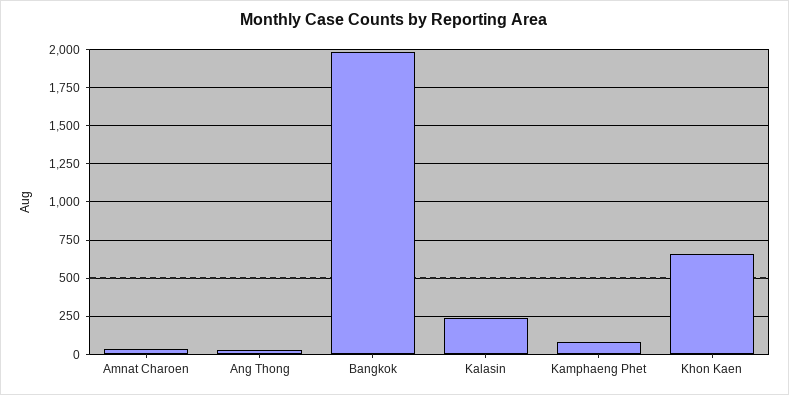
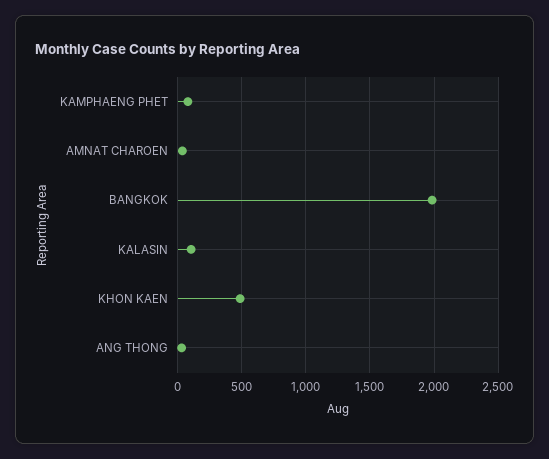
Kalasin: 250 -> 100
Khon Kaen: 650 -> 500

